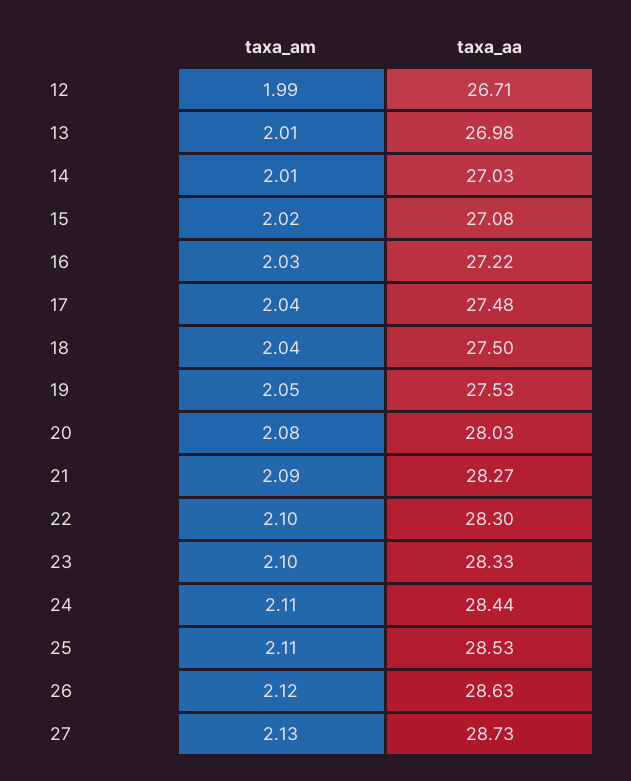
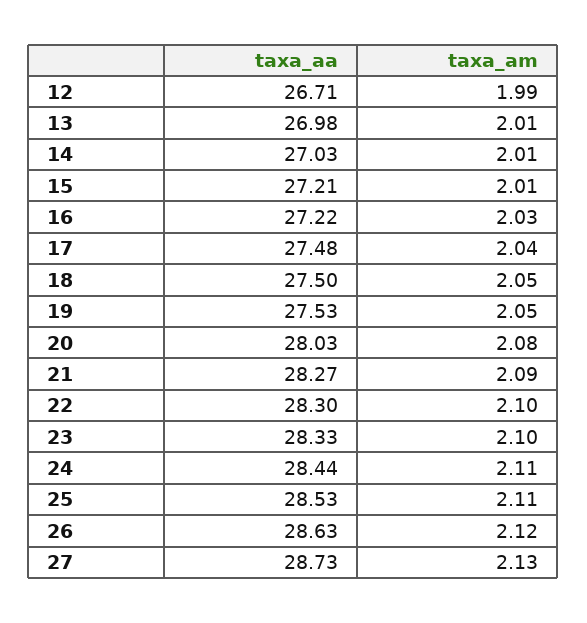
taxa_am, 15: 2.02 -> 2.01
taxa_aa, 15: 27.08 -> 27.21
taxa_am, 18: 2.04 -> 2.05

